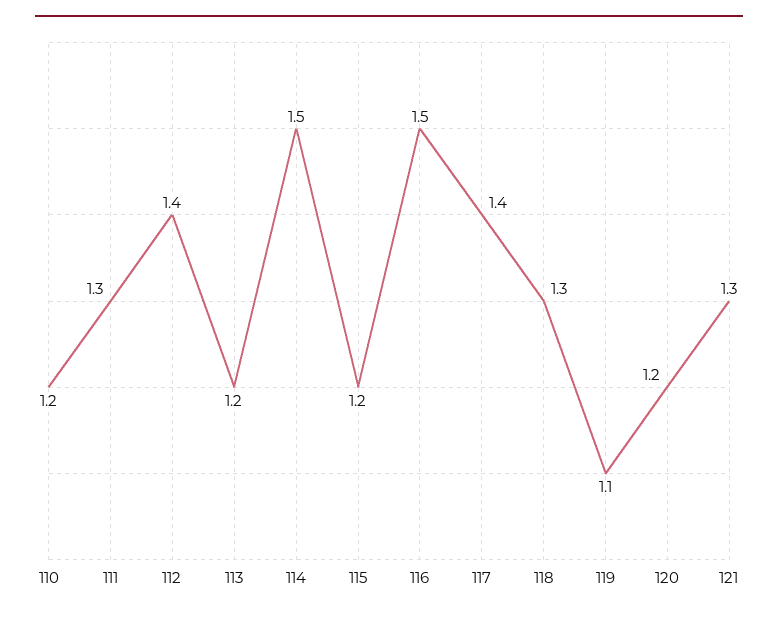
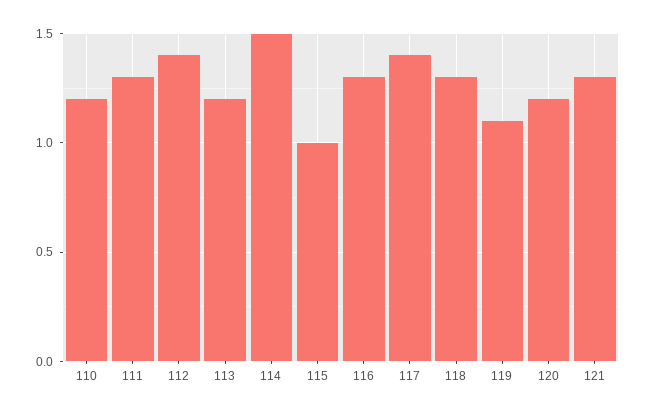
115: 1.2 -> 1
116: 1.5 -> 1.3

